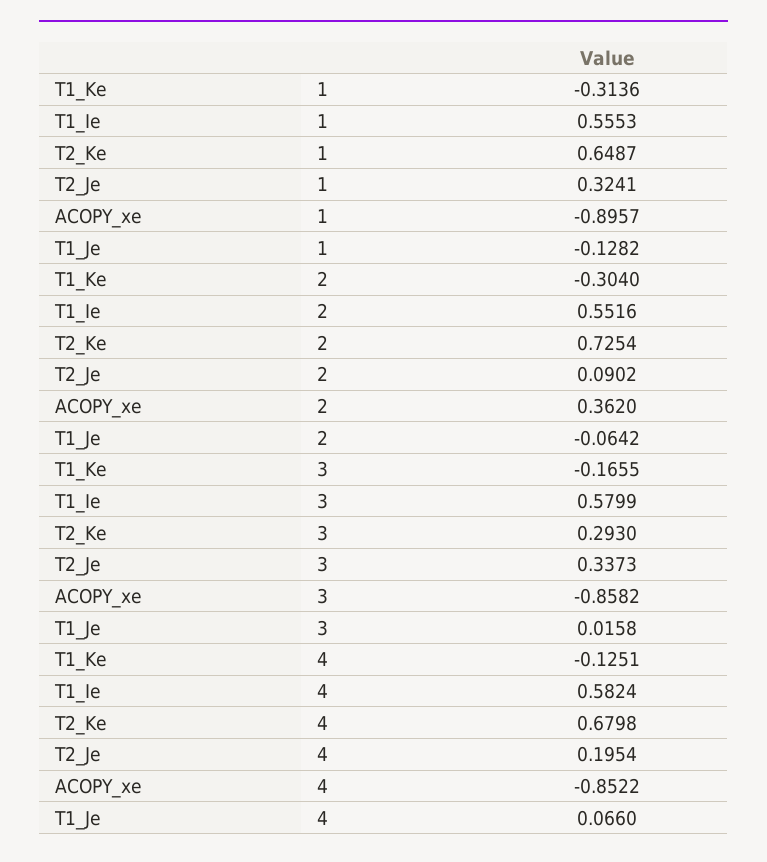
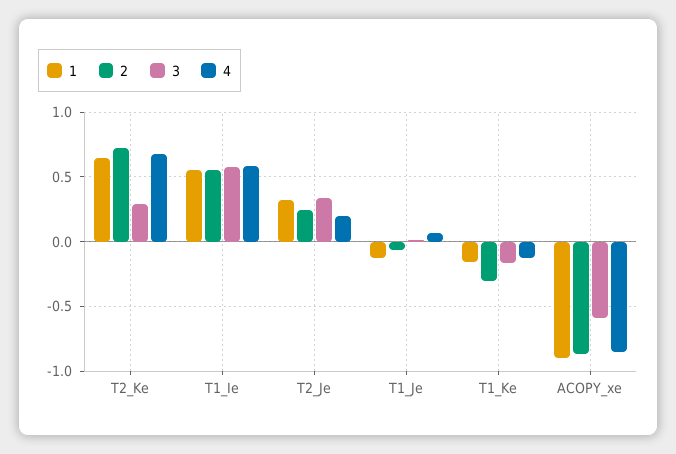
1, T1_Ke: -0.3136 -> -0.15
2, T2_Je: 0.0902 -> 0.25
2, ACOPY_xe: 0.362 -> -0.85
3, ACOPY_xe: -0.8582 -> -0.6

